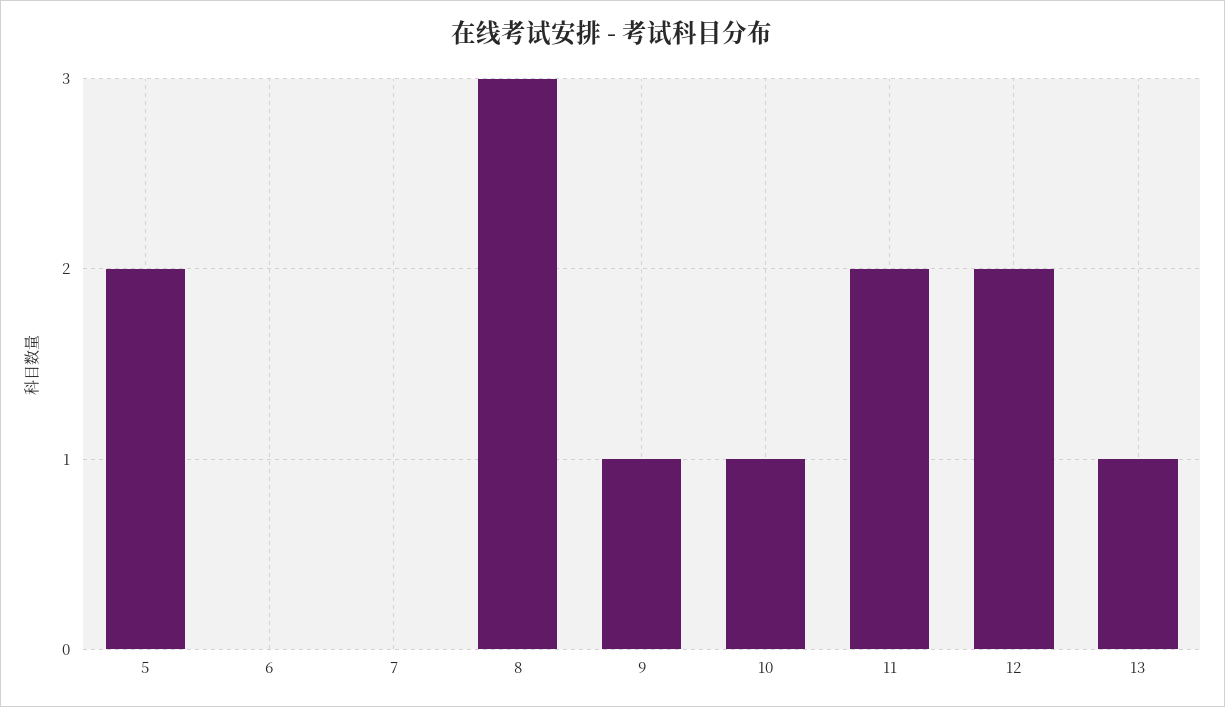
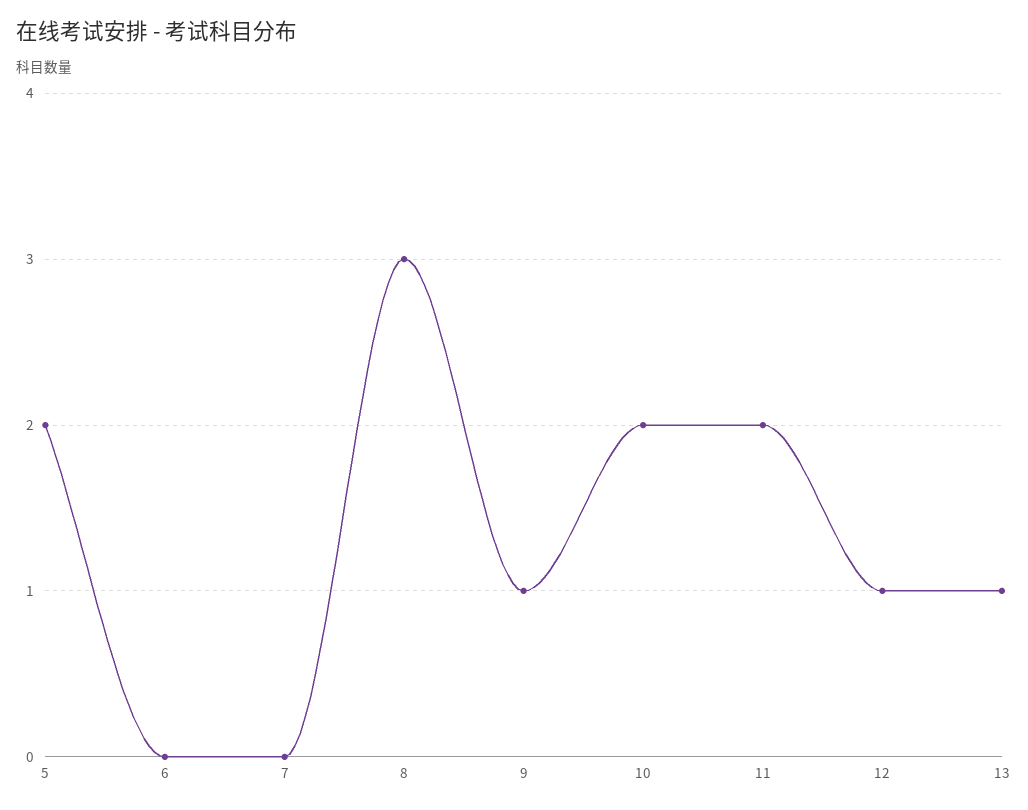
10: 1 -> 2
12: 2 -> 1

